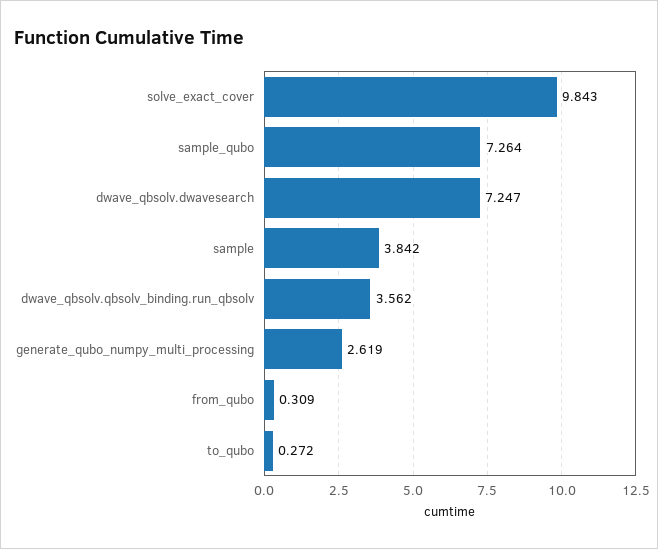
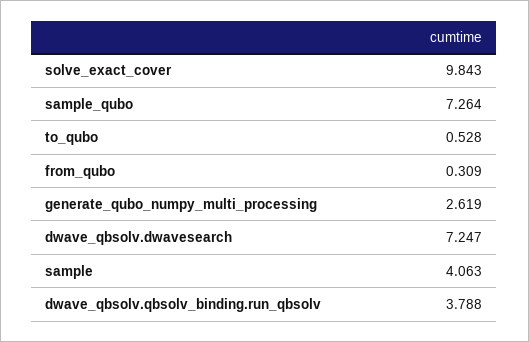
sample: 3.842 -> 4.063
dwave_qbsolv.qbsolv_binding.run_qbsolv: 3.562 -> 3.788
to_qubo: 0.272 -> 0.528

